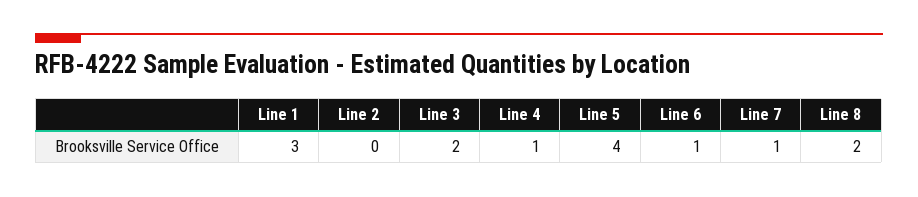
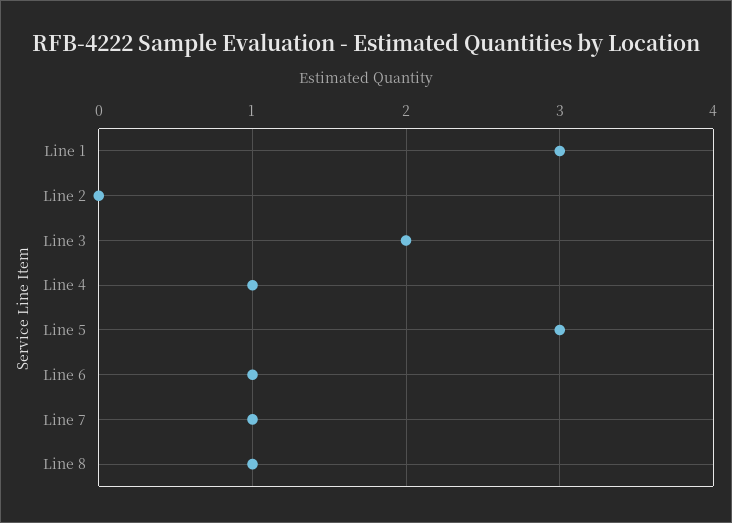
Line 5: 4 -> 3
Line 8: 2 -> 1

